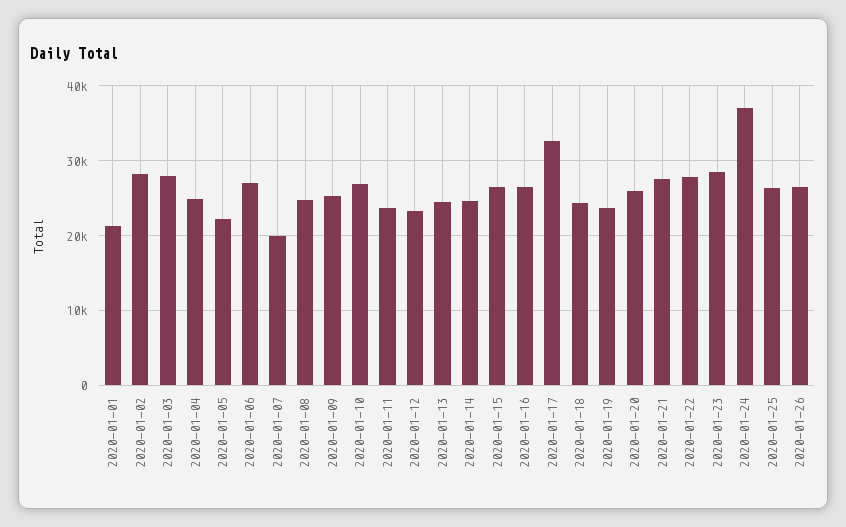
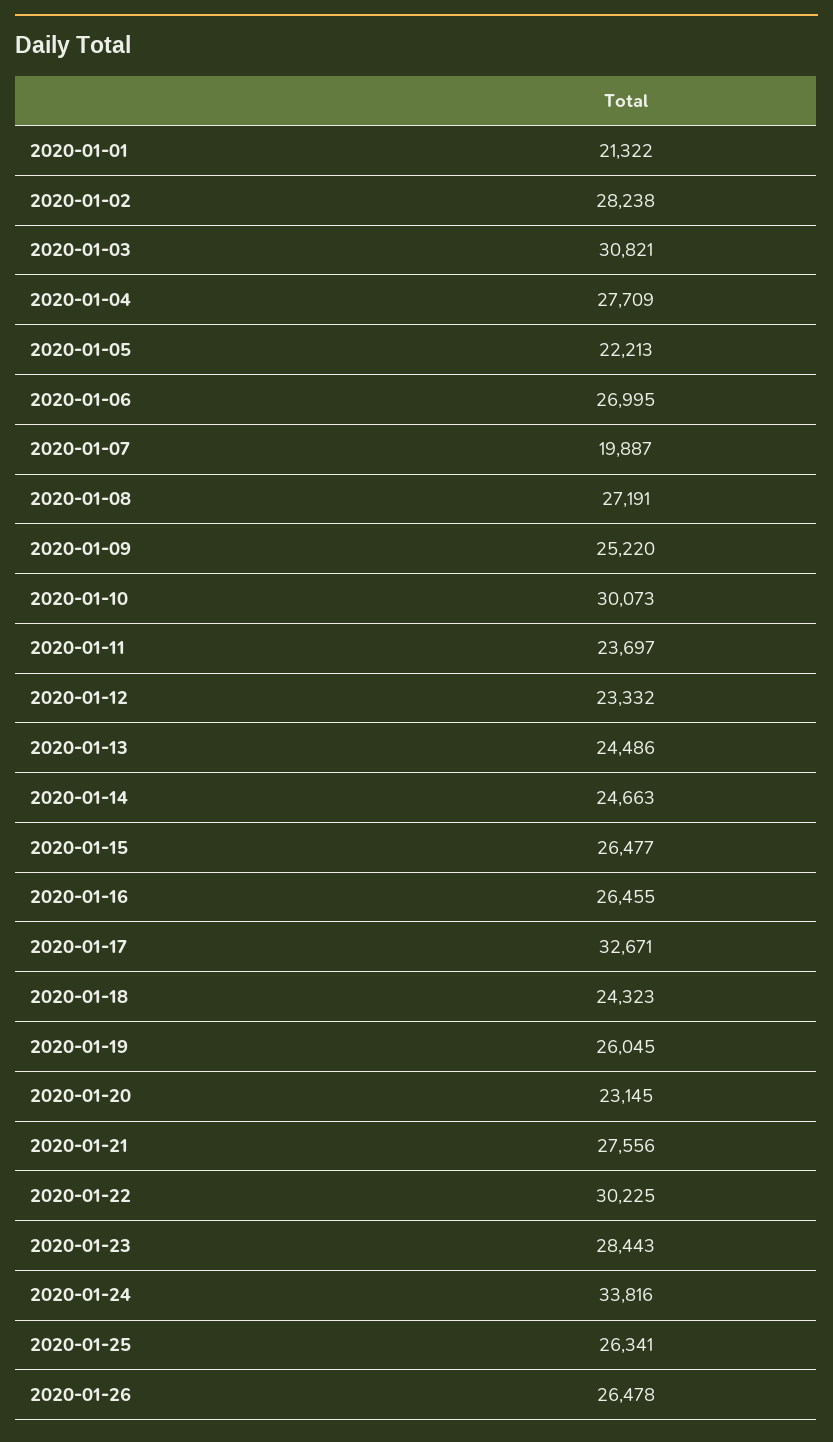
2020-01-03: 28000 -> 30821
2020-01-04: 25000 -> 27709
2020-01-08: 25000 -> 27191
2020-01-10: 27000 -> 30073
2020-01-19: 24000 -> 26045
2020-01-20: 26000 -> 23145
2020-01-22: 28000 -> 30225
2020-01-24: 37000 -> 33816

